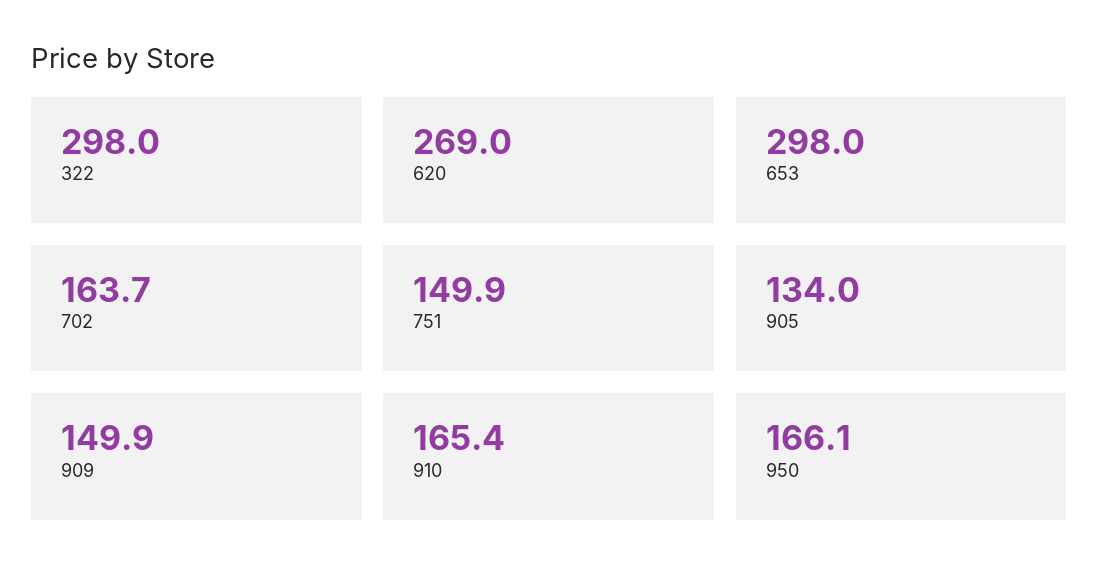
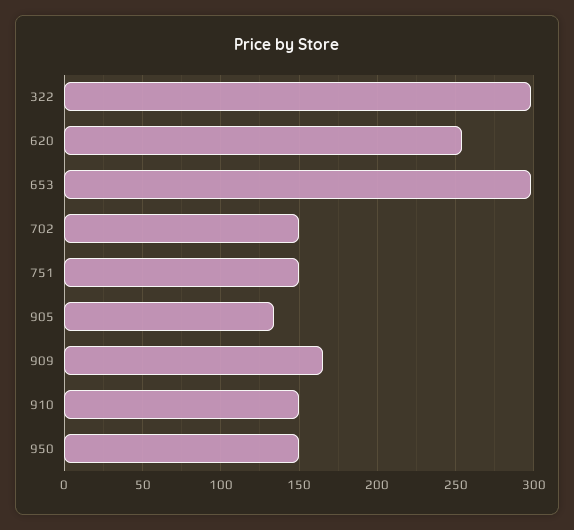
620: 269 -> 255
702: 163.7 -> 150
909: 149.9 -> 165
910: 165.4 -> 150
950: 166.1 -> 150

